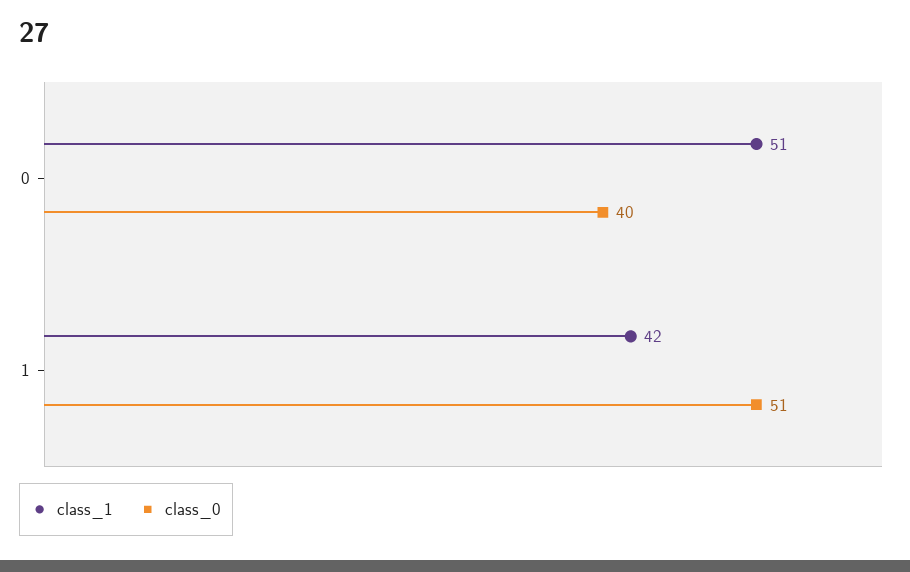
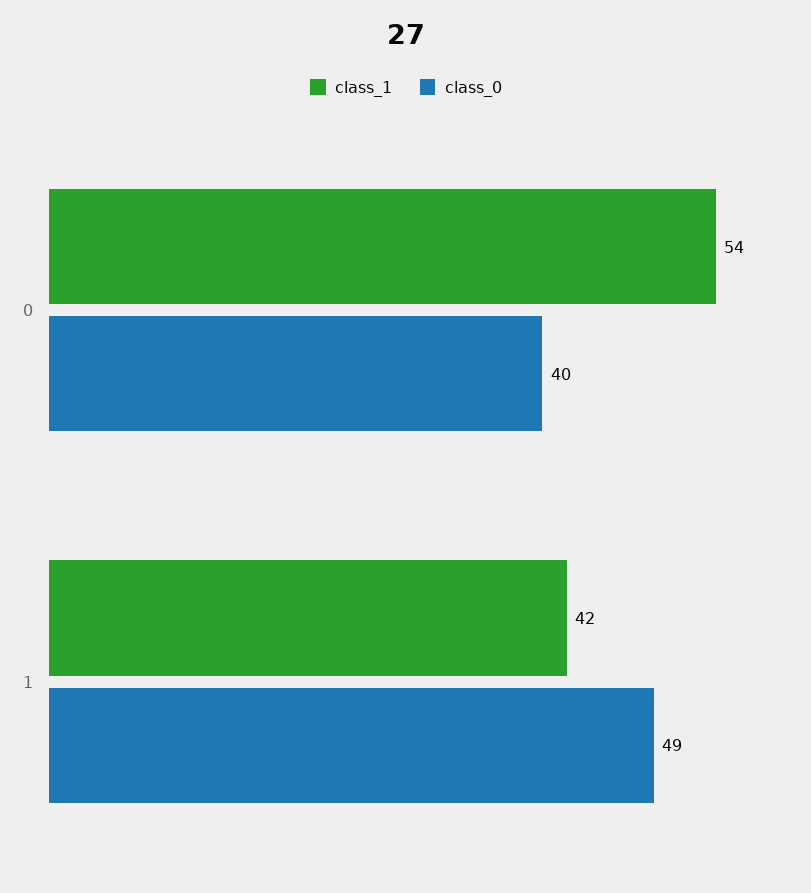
class_1, 0: 51 -> 54
class_0, 1: 51 -> 49

